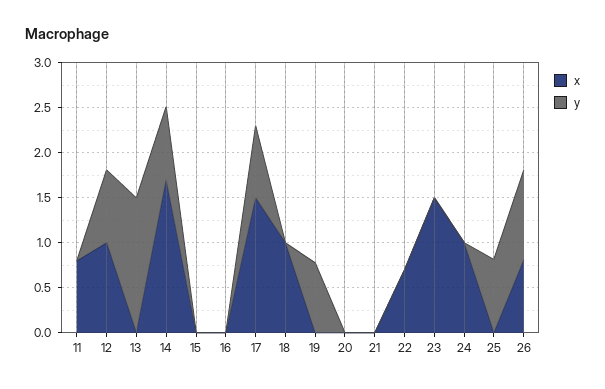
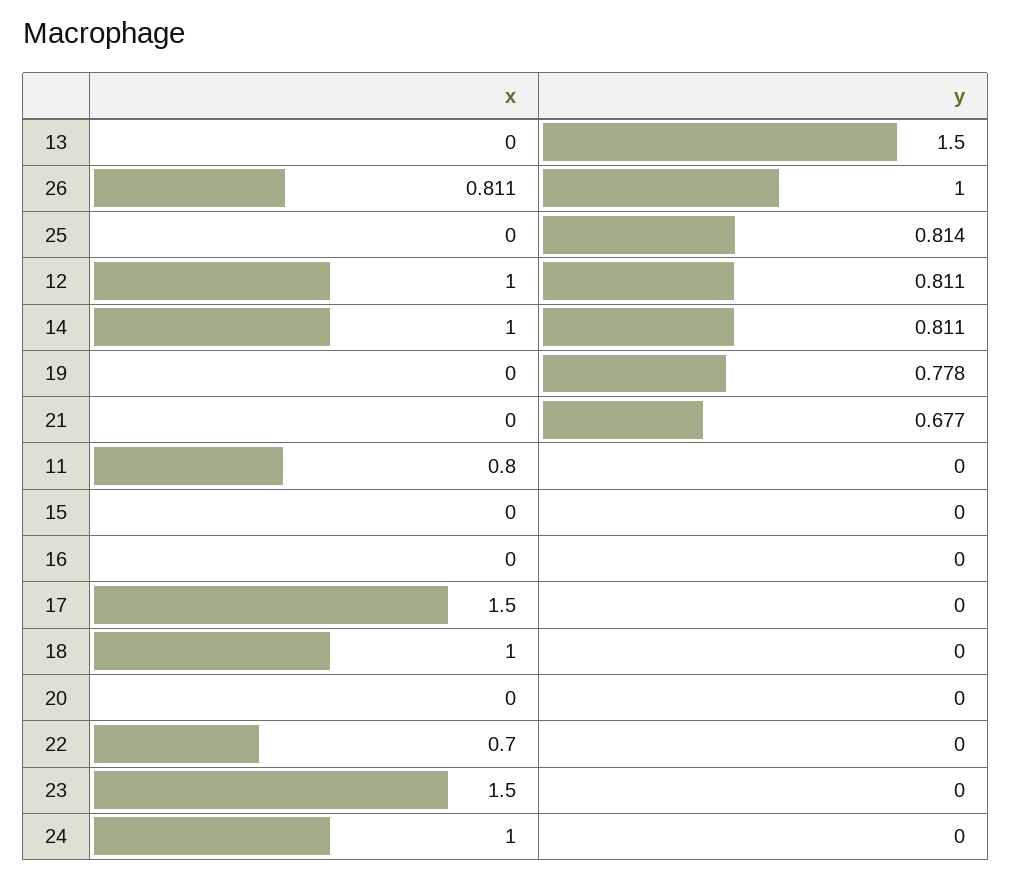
x, 14: 1.7 -> 1
y, 17: 0.8 -> 0
y, 21: 0 -> 0.677

